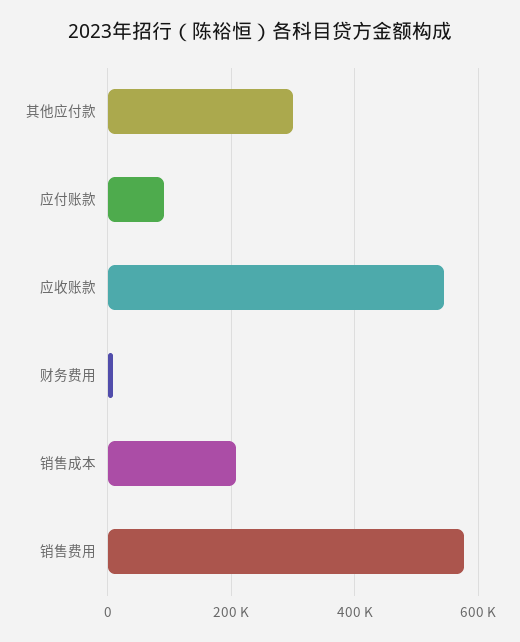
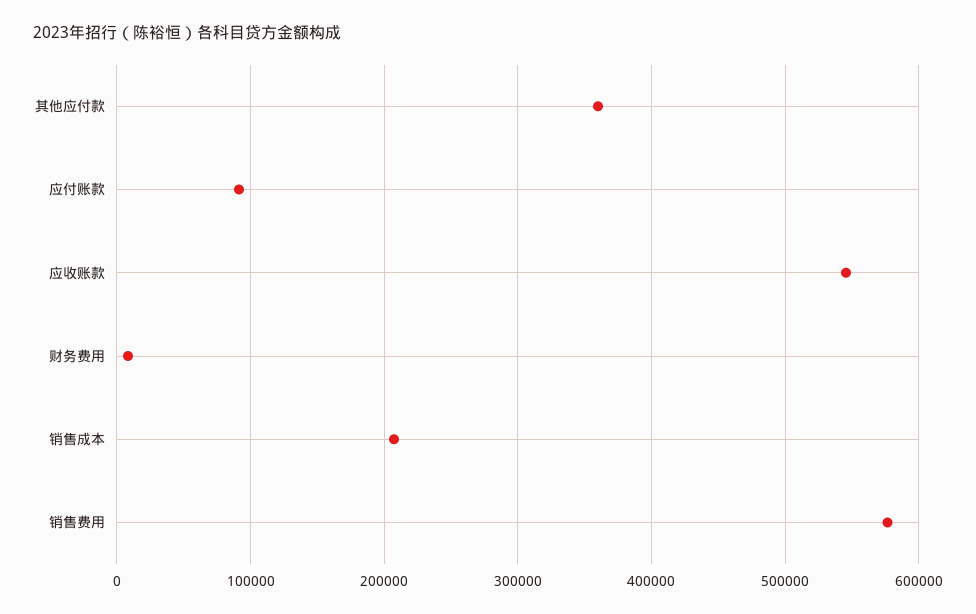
其他应付款: 300000 -> 360000

